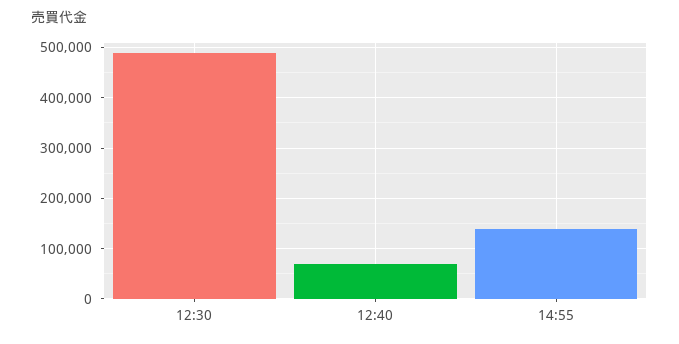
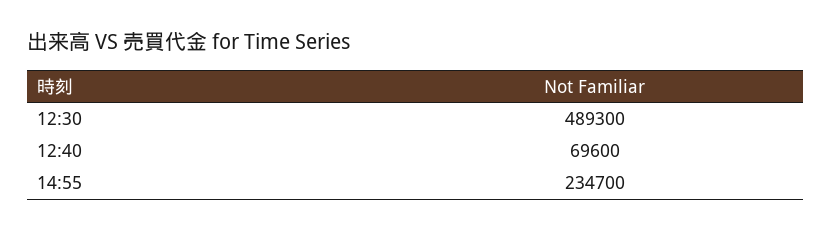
14:55: 140000 -> 234700

